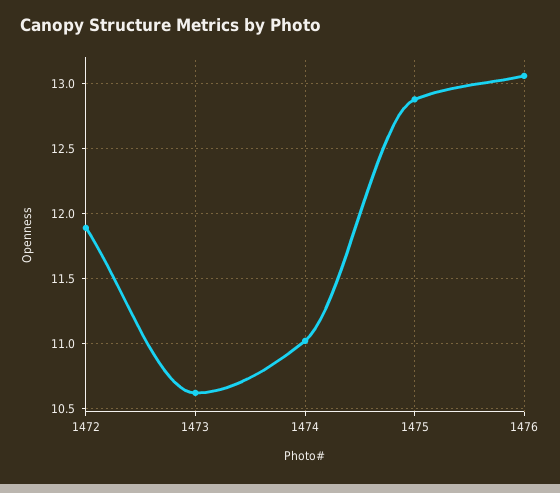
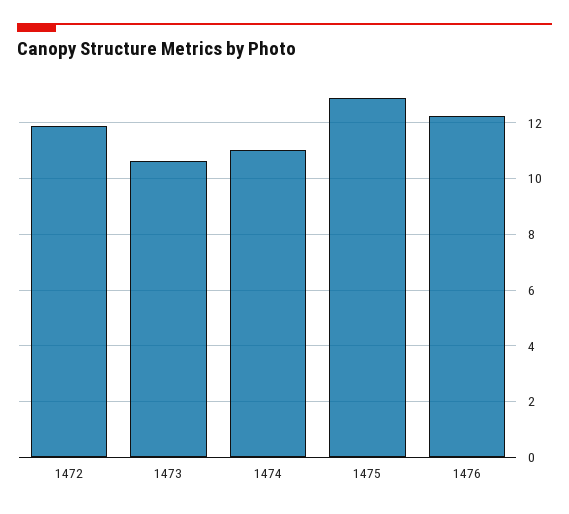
1476: 13.05 -> 12.25

